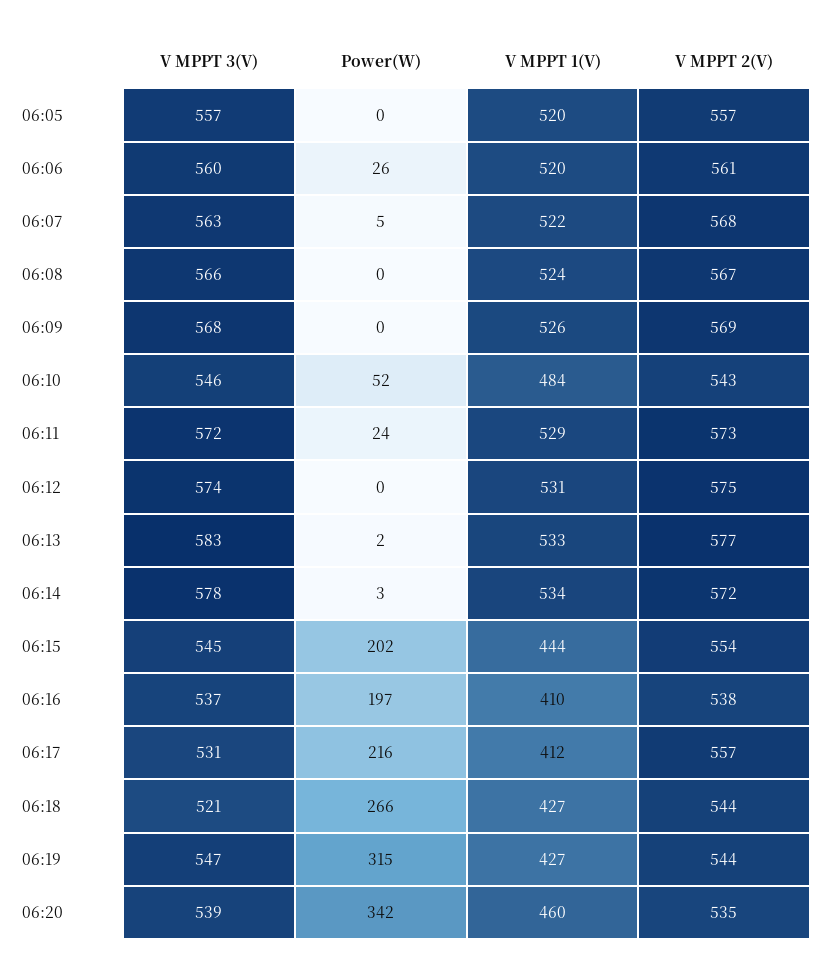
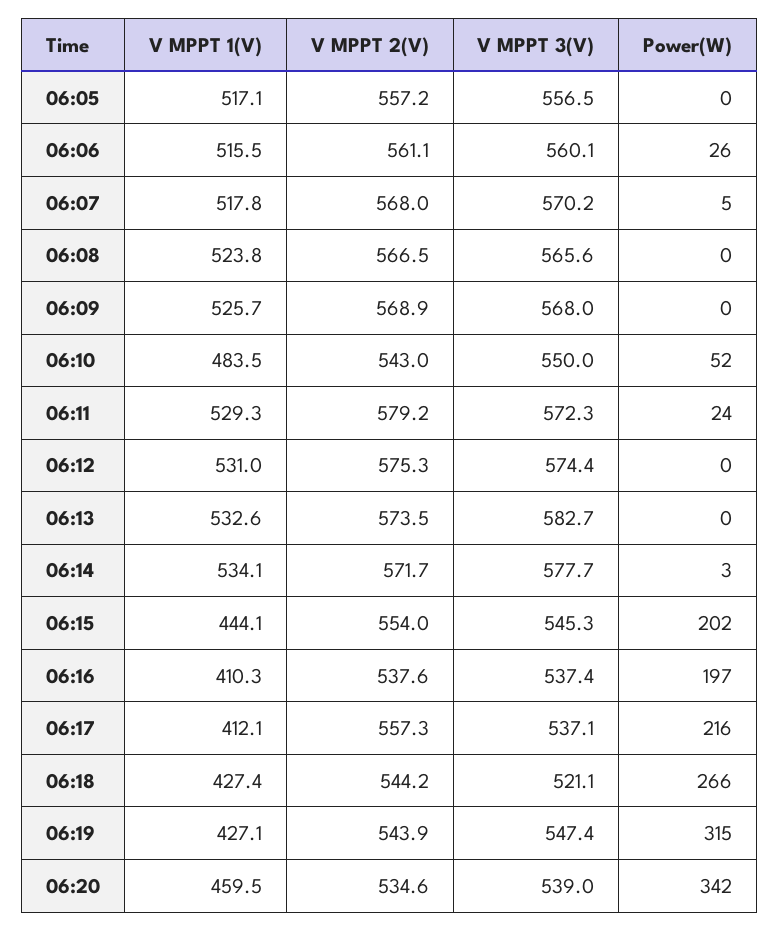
V MPPT 1(V), 06:05: 520 -> 517.1
V MPPT 1(V), 06:06: 520 -> 515.5
V MPPT 3(V), 06:07: 563 -> 570.2
V MPPT 1(V), 06:07: 522 -> 517.8
V MPPT 3(V), 06:10: 546 -> 550
V MPPT 2(V), 06:11: 573 -> 579.2
Power(W), 06:13: 2 -> 0
V MPPT 2(V), 06:13: 577 -> 573.5
V MPPT 3(V), 06:17: 531 -> 537.1

